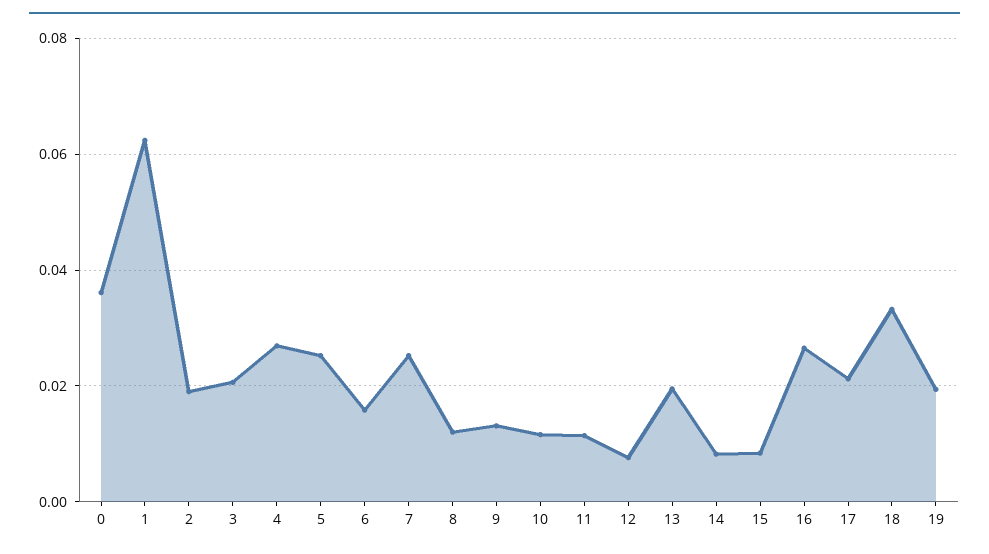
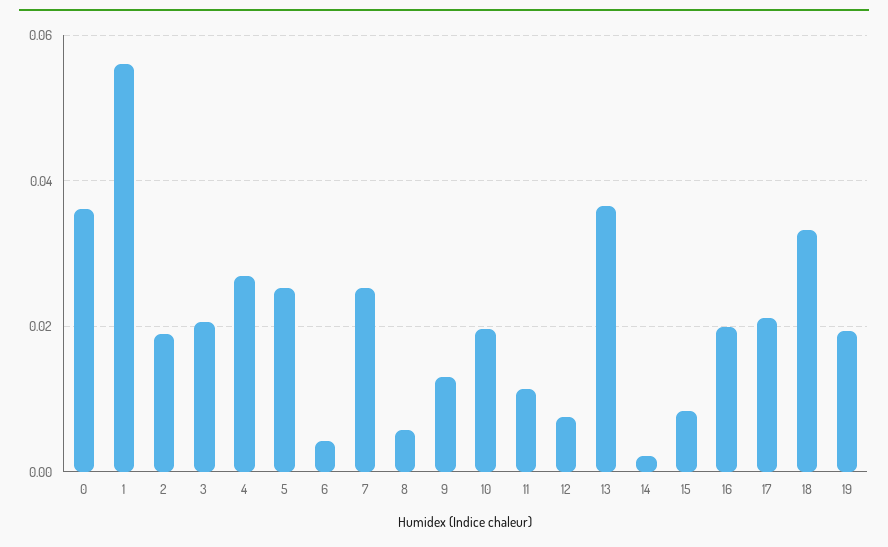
1: 0.062 -> 0.056
6: 0.016 -> 0.004
8: 0.012 -> 0.006
10: 0.012 -> 0.02
13: 0.02 -> 0.036
14: 0.008 -> 0.002
16: 0.026 -> 0.02

